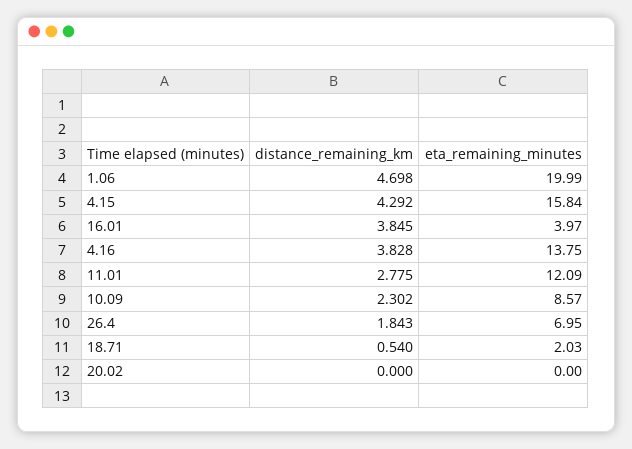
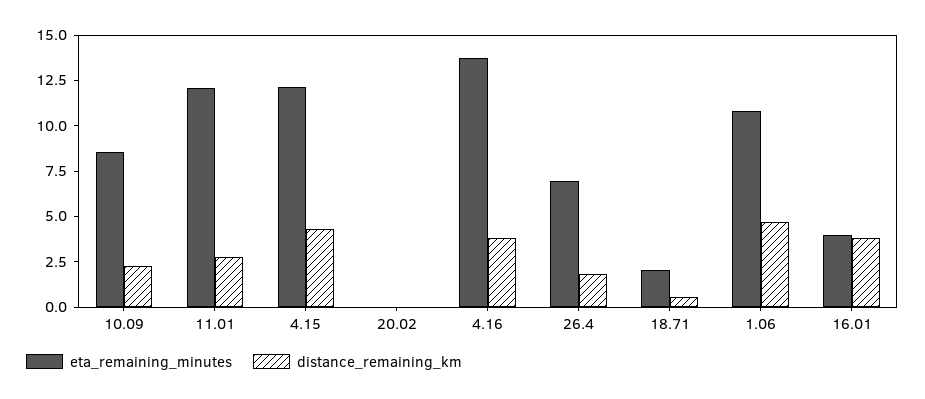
eta_remaining_minutes, 1.06: 19.99 -> 11
eta_remaining_minutes, 4.15: 15.84 -> 12

